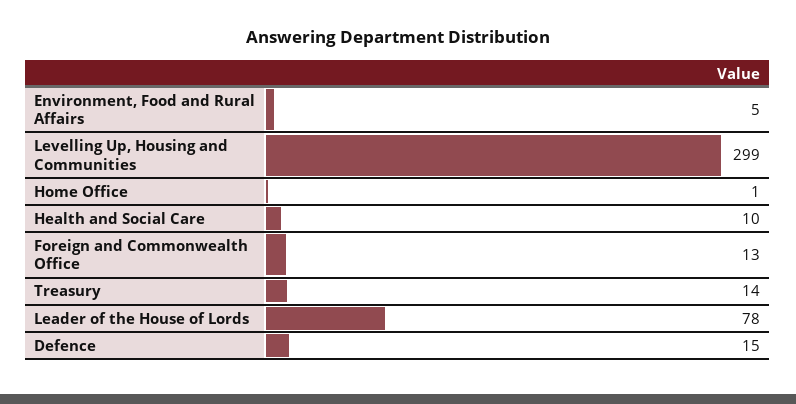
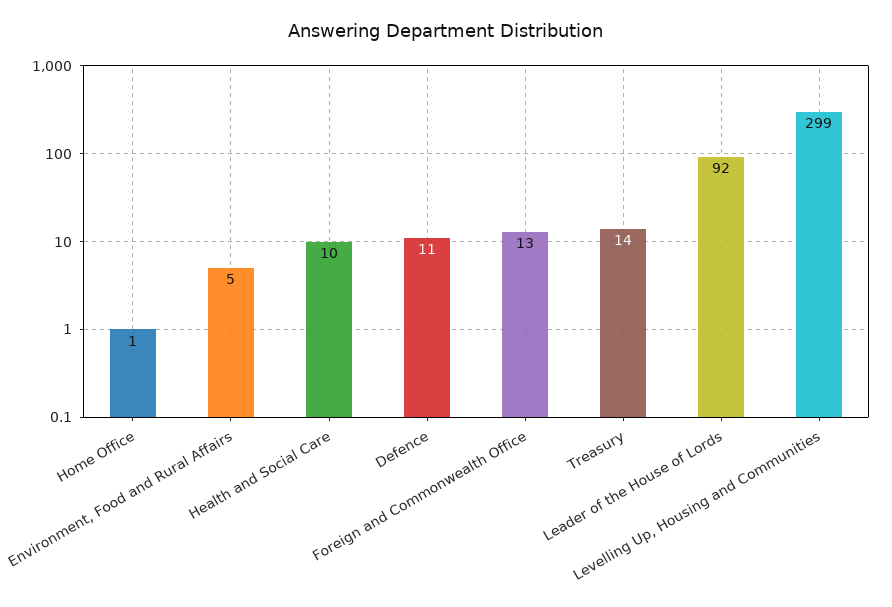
Leader of the House of Lords: 78 -> 92
Defence: 15 -> 11

